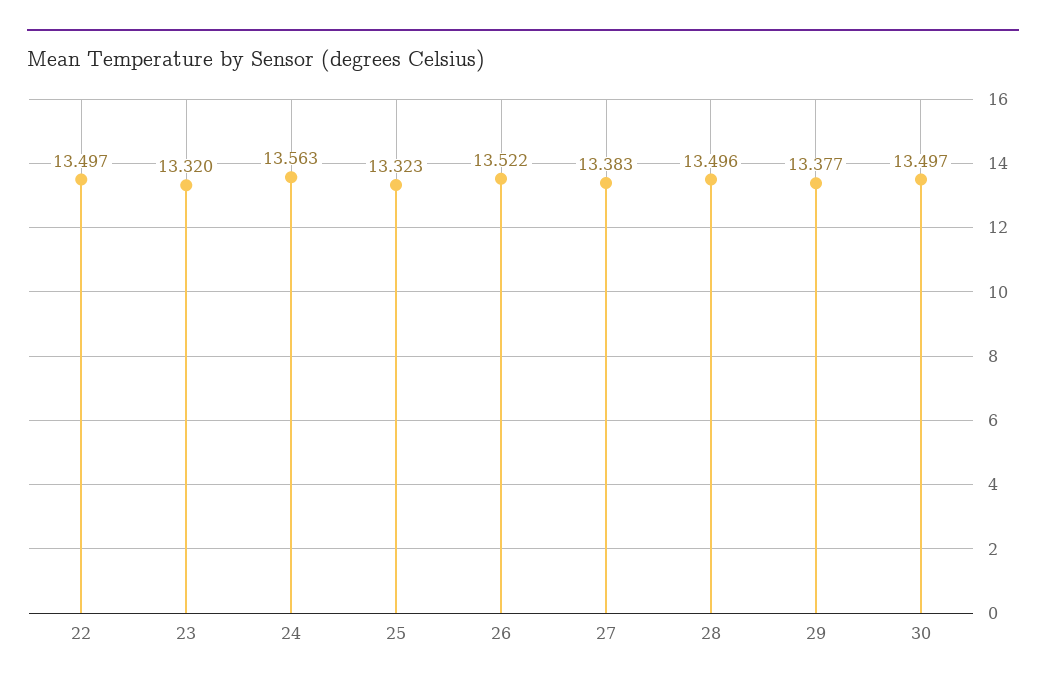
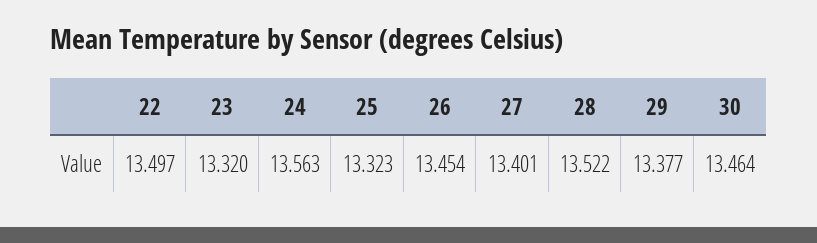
26: 13.522 -> 13.454
27: 13.383 -> 13.401
28: 13.496 -> 13.522
30: 13.497 -> 13.464

